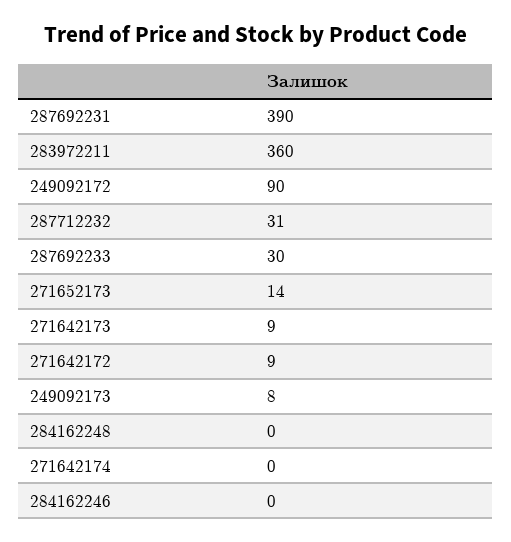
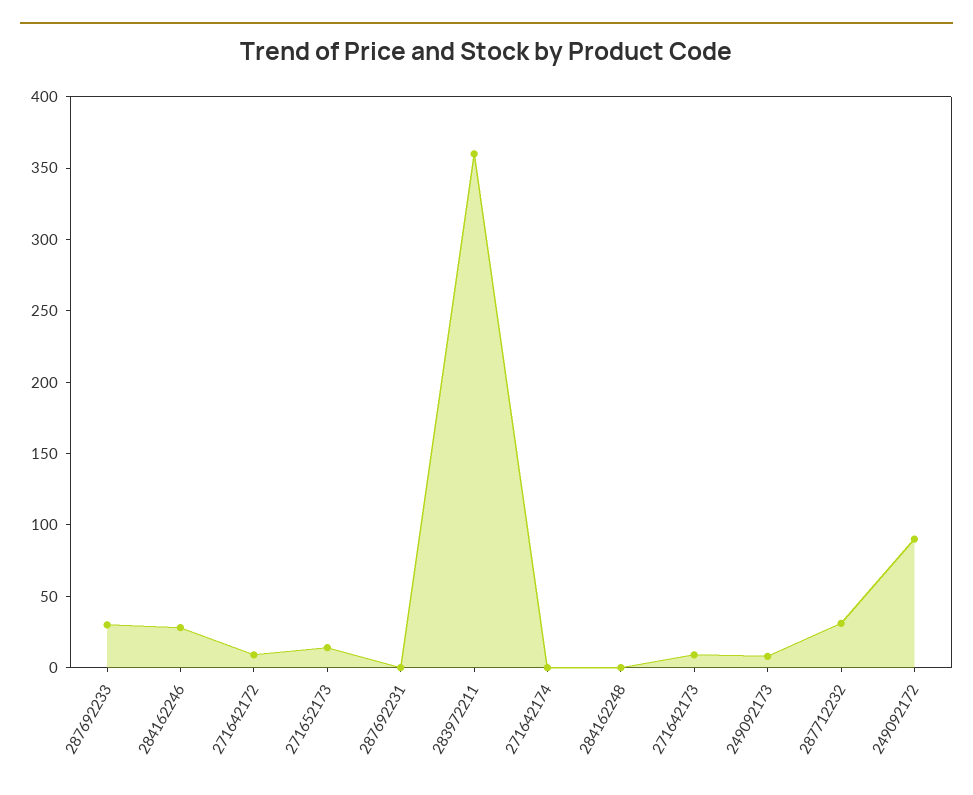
287692231: 390 -> 0
284162246: 0 -> 30

